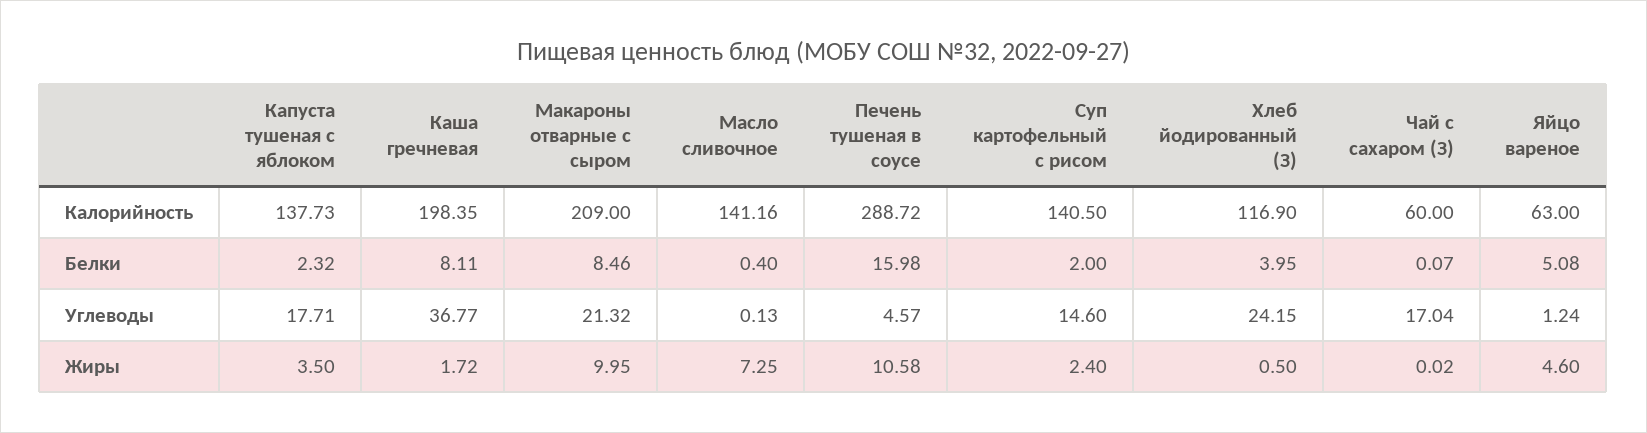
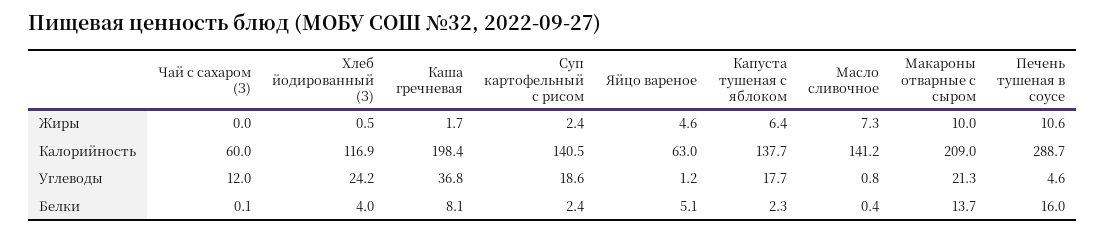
Макароны отварные с сыром, Белки: 8.46 -> 13.7
Суп картофельный с рисом, Белки: 2 -> 2.4
Масло сливочное, Углеводы: 0.13 -> 0.8
Суп картофельный с рисом, Углеводы: 14.6 -> 18.6
Чай с сахаром (З), Углеводы: 17.04 -> 12
Капуста тушеная с яблоком, Жиры: 3.5 -> 6.4

